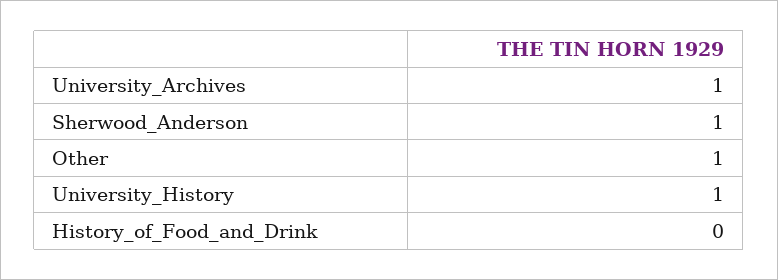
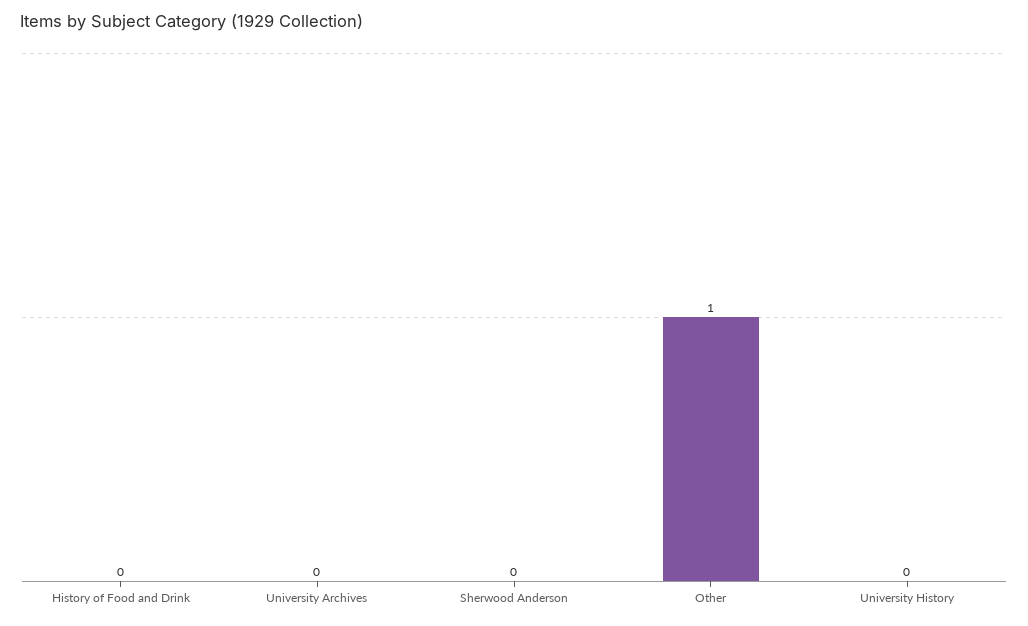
University_Archives: 1 -> 0
Sherwood_Anderson: 1 -> 0
University_History: 1 -> 0

